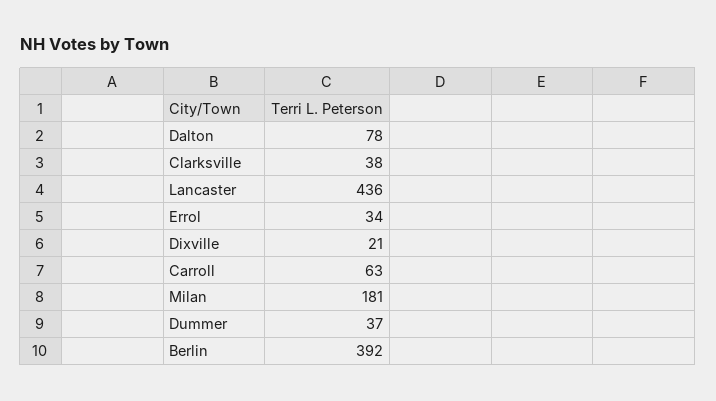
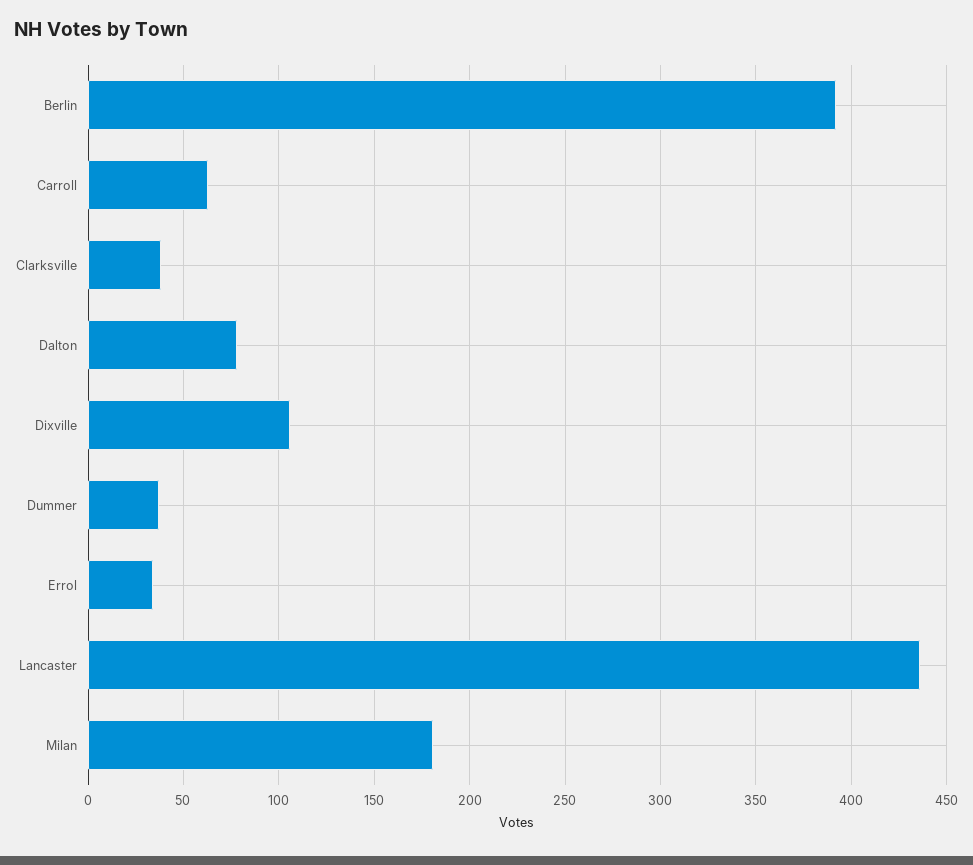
Dixville: 21 -> 105

